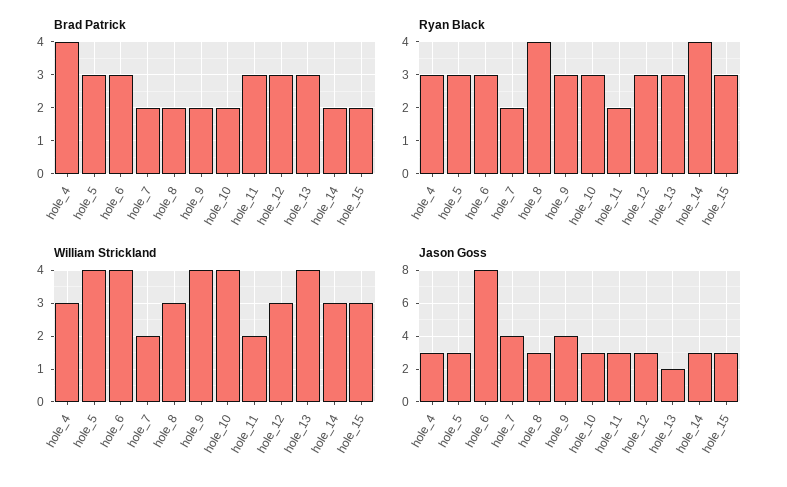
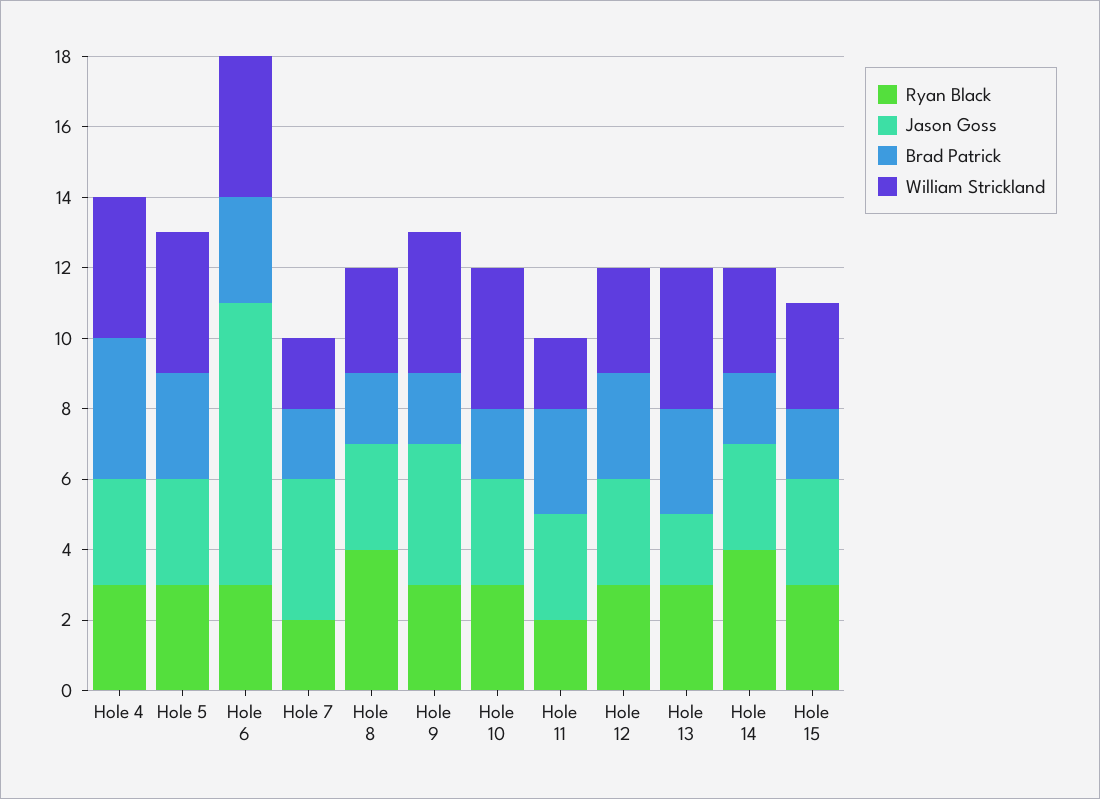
William Strickland, hole_4: 3 -> 4

